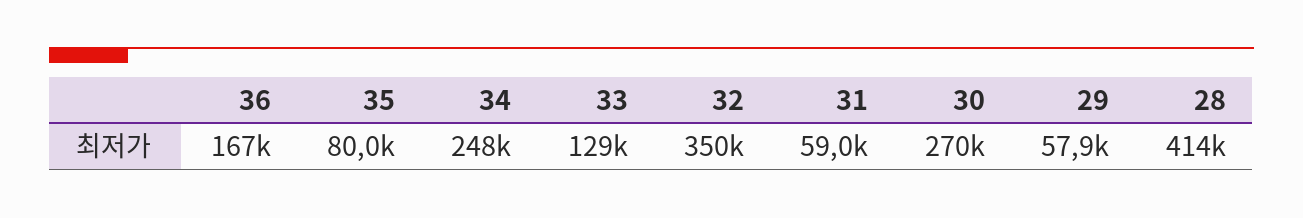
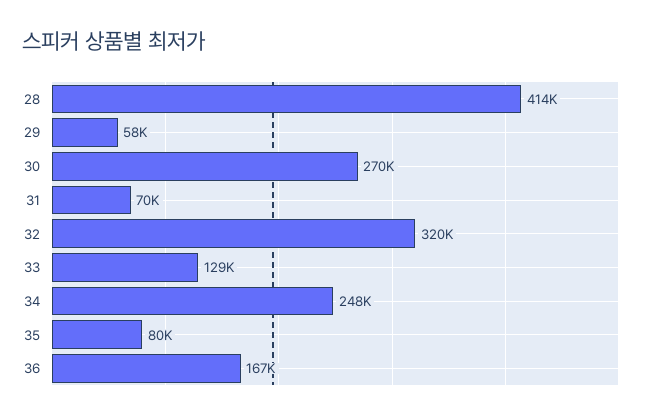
32: 350000 -> 320000
31: 59000 -> 70000

